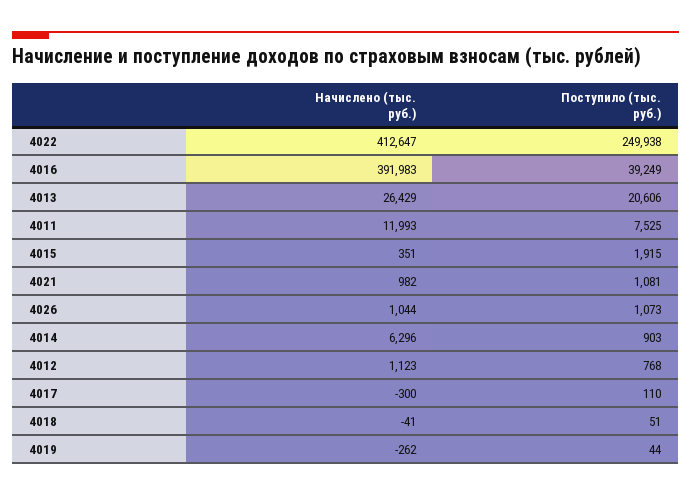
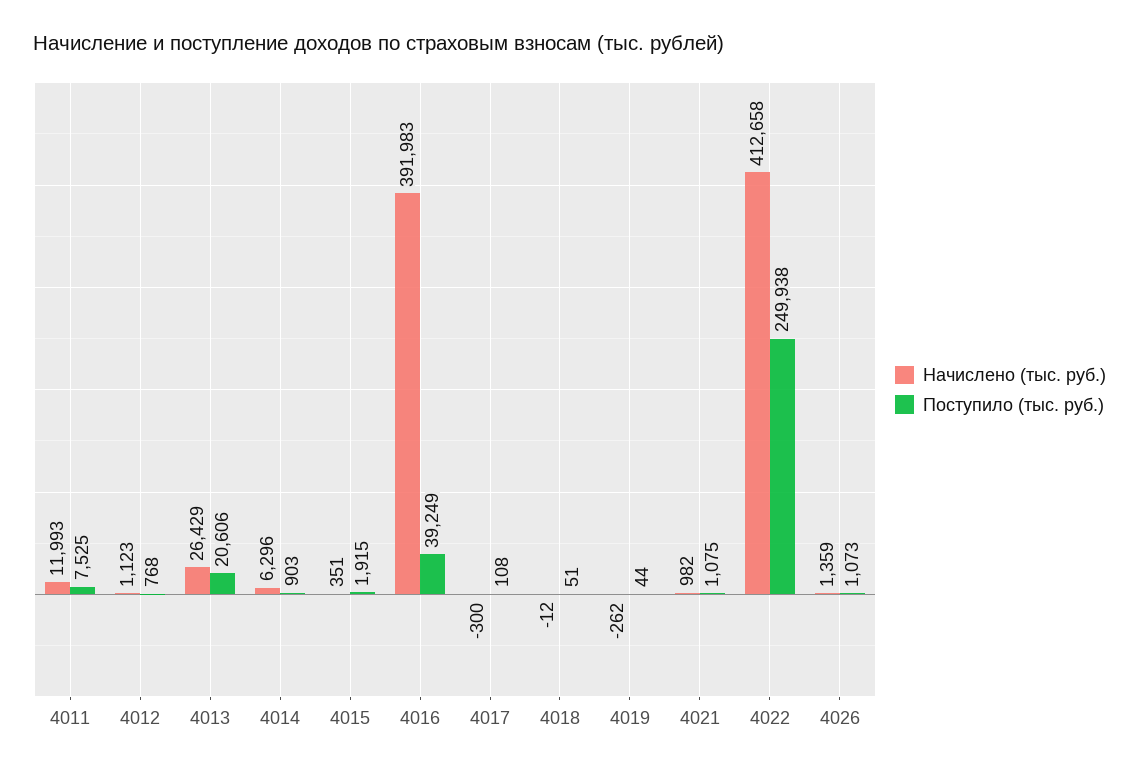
Начислено (тыс. руб.), 4022: 412647 -> 412658
Поступило (тыс. руб.), 4021: 1081 -> 1075
Начислено (тыс. руб.), 4026: 1044 -> 1359
Поступило (тыс. руб.), 4017: 110 -> 108
Начислено (тыс. руб.), 4018: -41 -> -12

